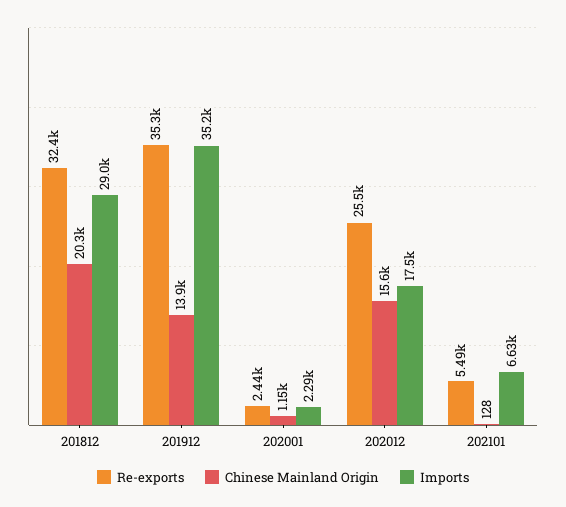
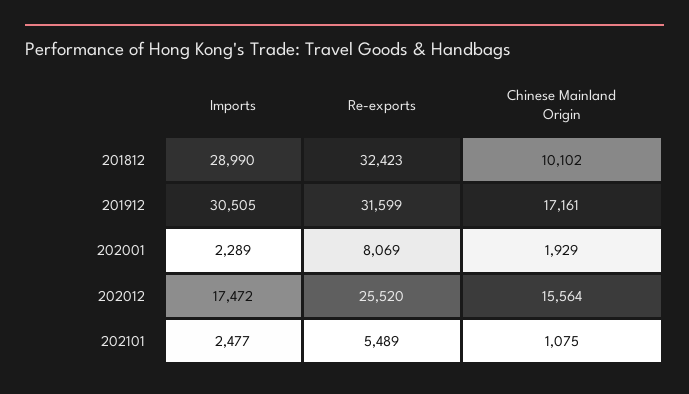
Chinese Mainland Origin, 201812: 20300 -> 10102
Re-exports, 201912: 35300 -> 31599
Chinese Mainland Origin, 201912: 13900 -> 17161
Imports, 201912: 35200 -> 30505
Re-exports, 202001: 2440 -> 8069
Chinese Mainland Origin, 202001: 1150 -> 1929
Chinese Mainland Origin, 202101: 128 -> 1075
Imports, 202101: 6630 -> 2477

